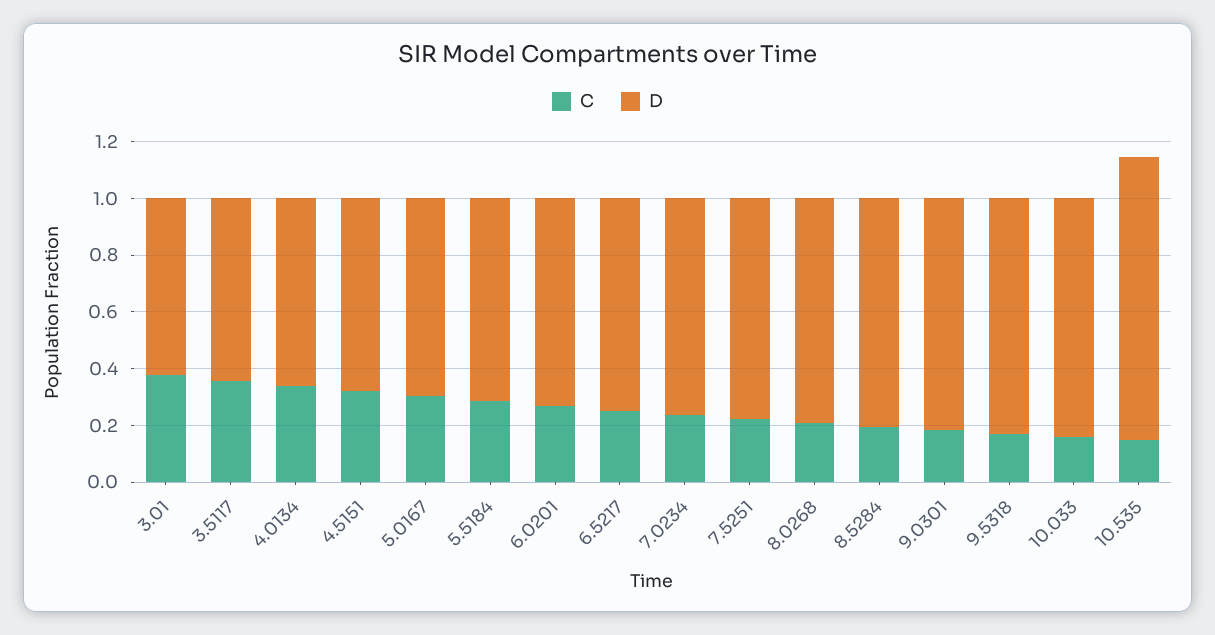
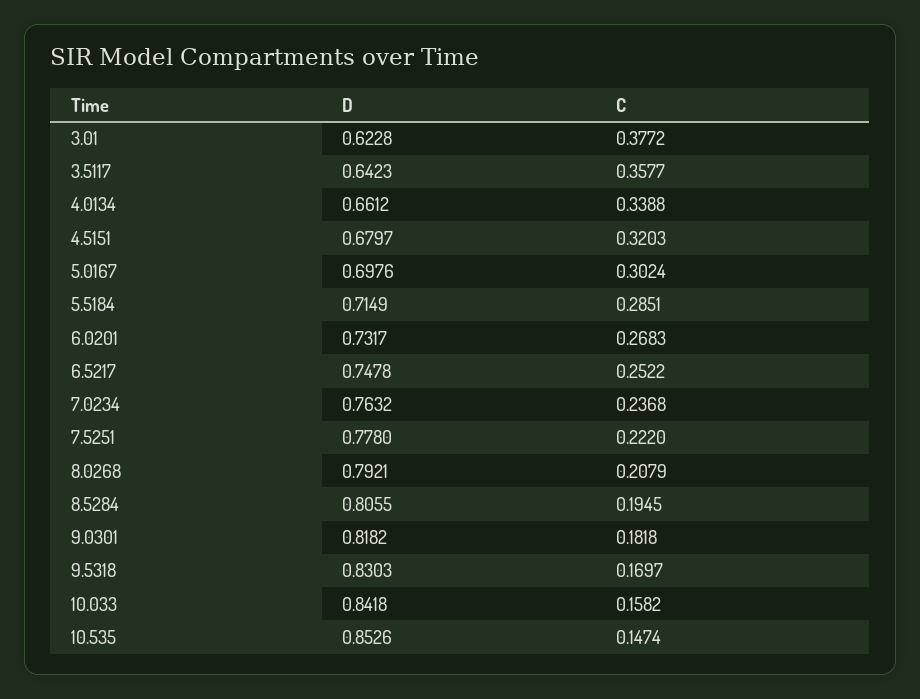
D, 10.535: 1 -> 0.8526

